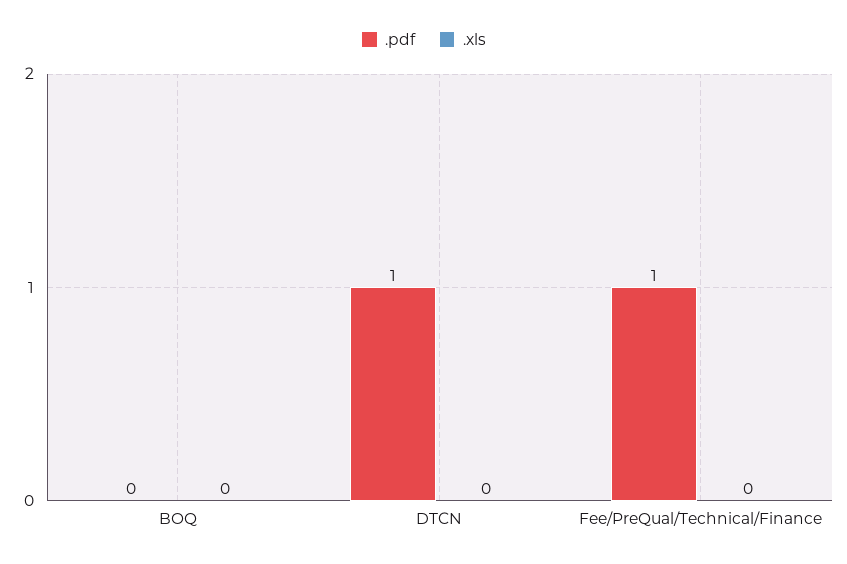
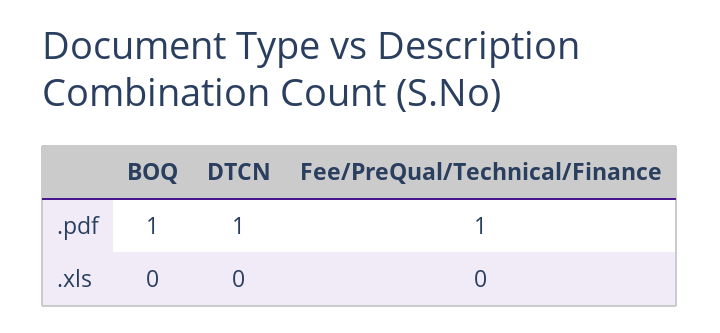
.pdf, BOQ: 0 -> 1

